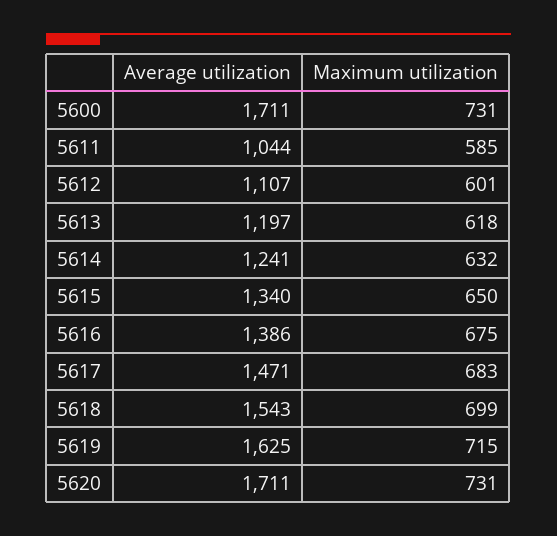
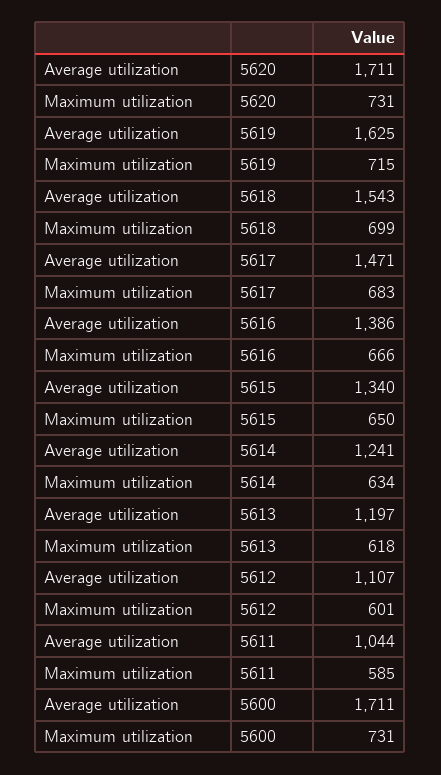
Maximum utilization, 5614: 632 -> 634
Maximum utilization, 5616: 675 -> 666

